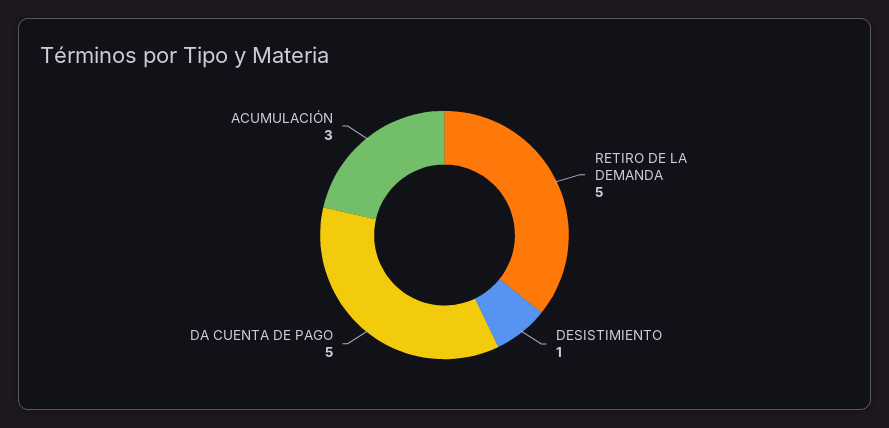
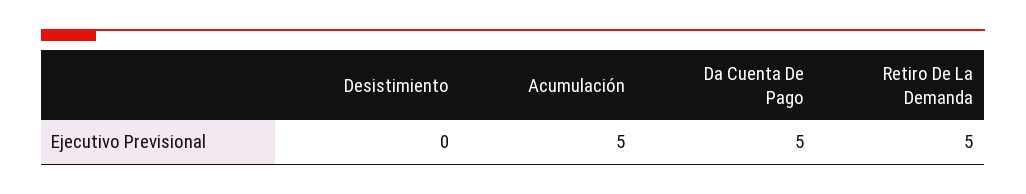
DESISTIMIENTO: 1 -> 0
ACUMULACIÓN: 3 -> 5

